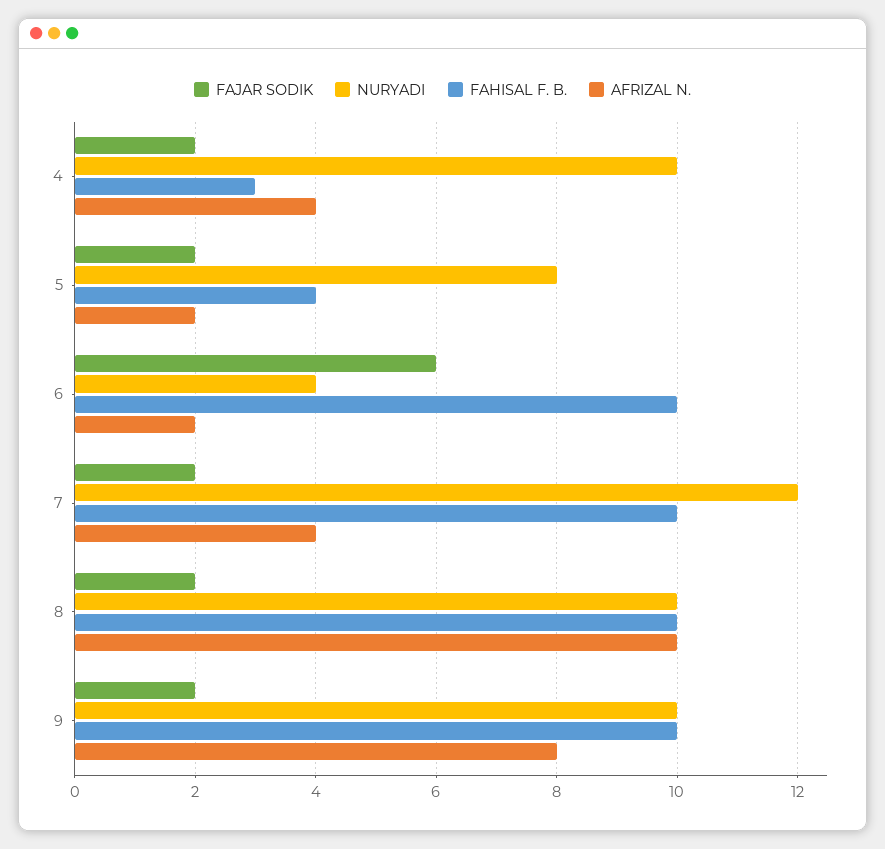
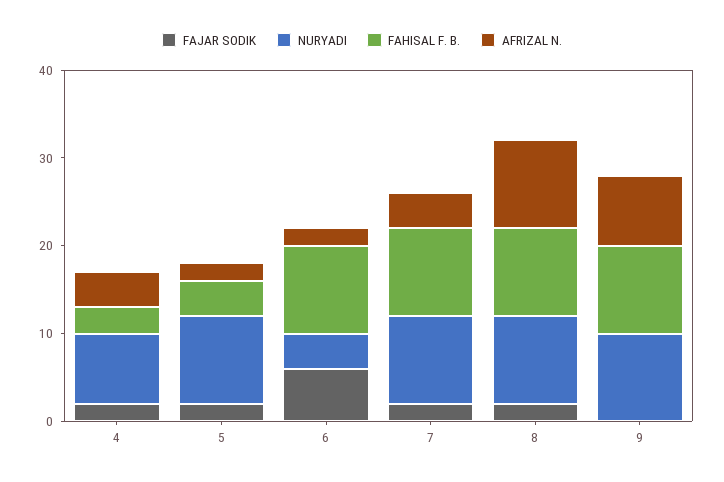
NURYADI, 4: 10 -> 8
NURYADI, 5: 8 -> 10
NURYADI, 7: 12 -> 10
FAJAR SODIK, 9: 2 -> 0

